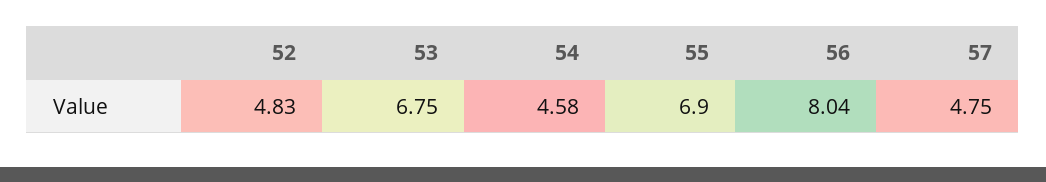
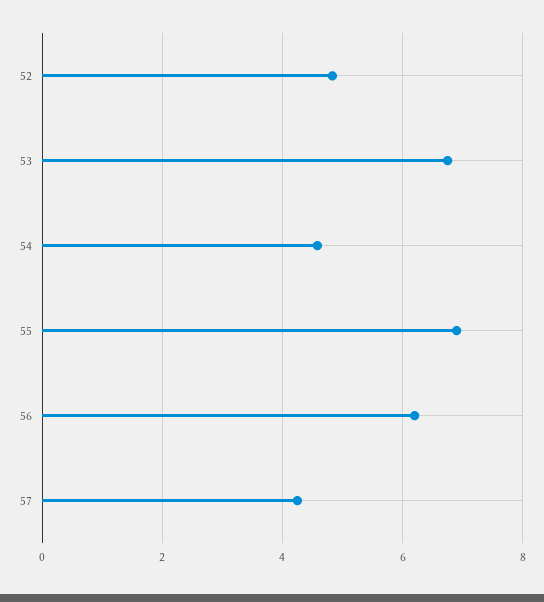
56: 8.04 -> 6.2
57: 4.75 -> 4.2

